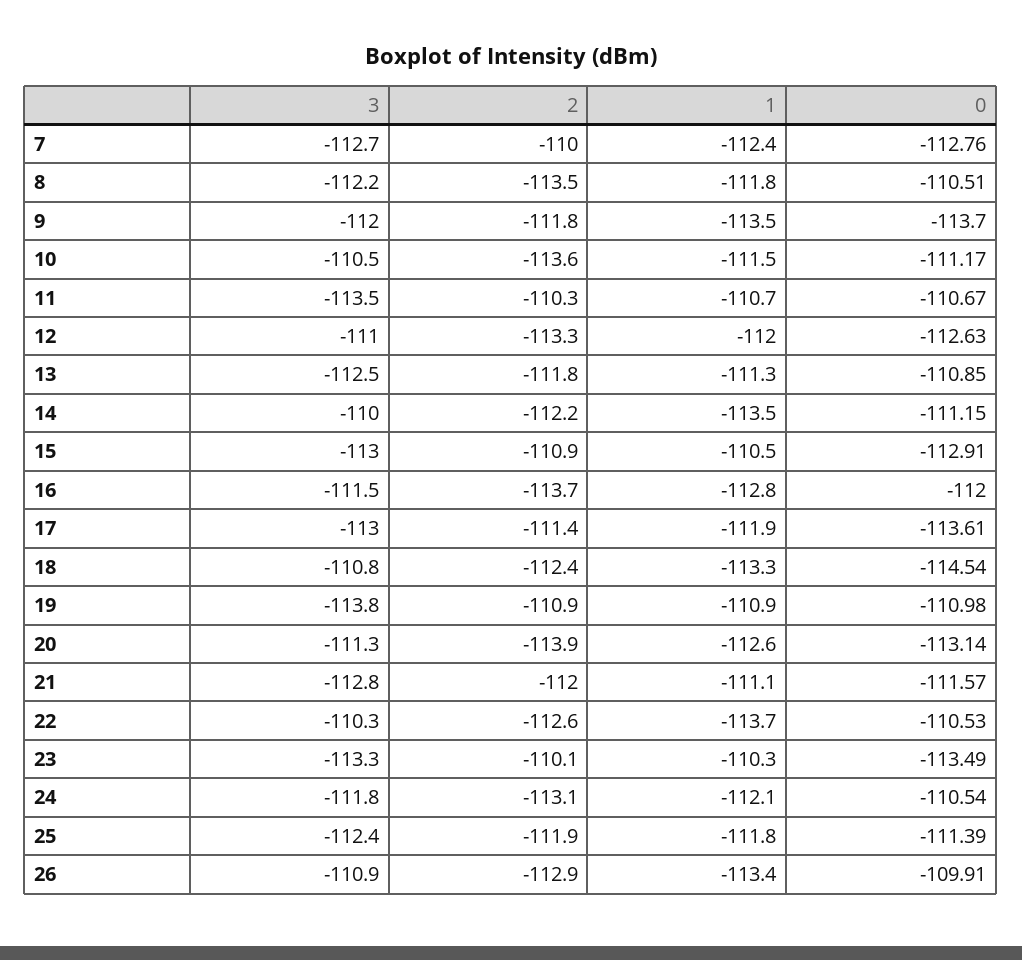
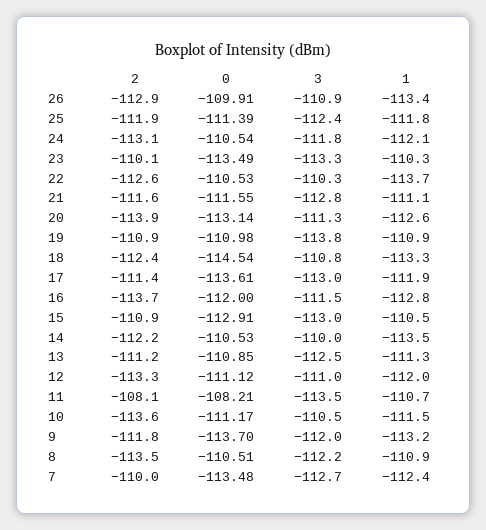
0, 7: -112.76 -> -113.48
1, 8: -111.8 -> -110.9
1, 9: -113.5 -> -113.2
2, 11: -110.3 -> -108.1
0, 11: -110.67 -> -108.21
0, 12: -112.63 -> -111.12
2, 13: -111.8 -> -111.2
0, 14: -111.15 -> -110.53
2, 21: -112 -> -111.6
0, 21: -111.57 -> -111.55

